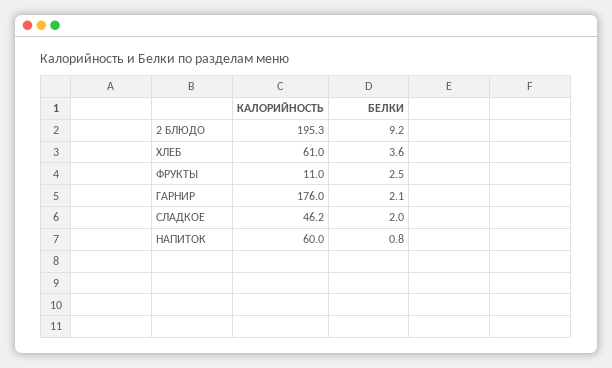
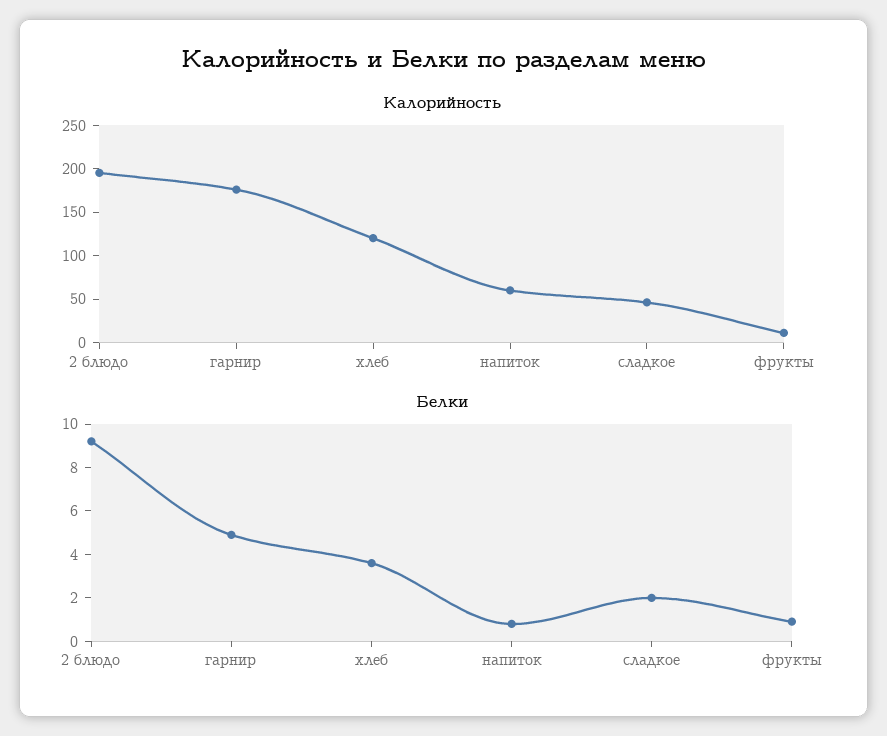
КАЛОРИЙНОСТЬ, ХЛЕБ: 61 -> 120
БЕЛКИ, ФРУКТЫ: 2.5 -> 1
БЕЛКИ, ГАРНИР: 2.1 -> 5

